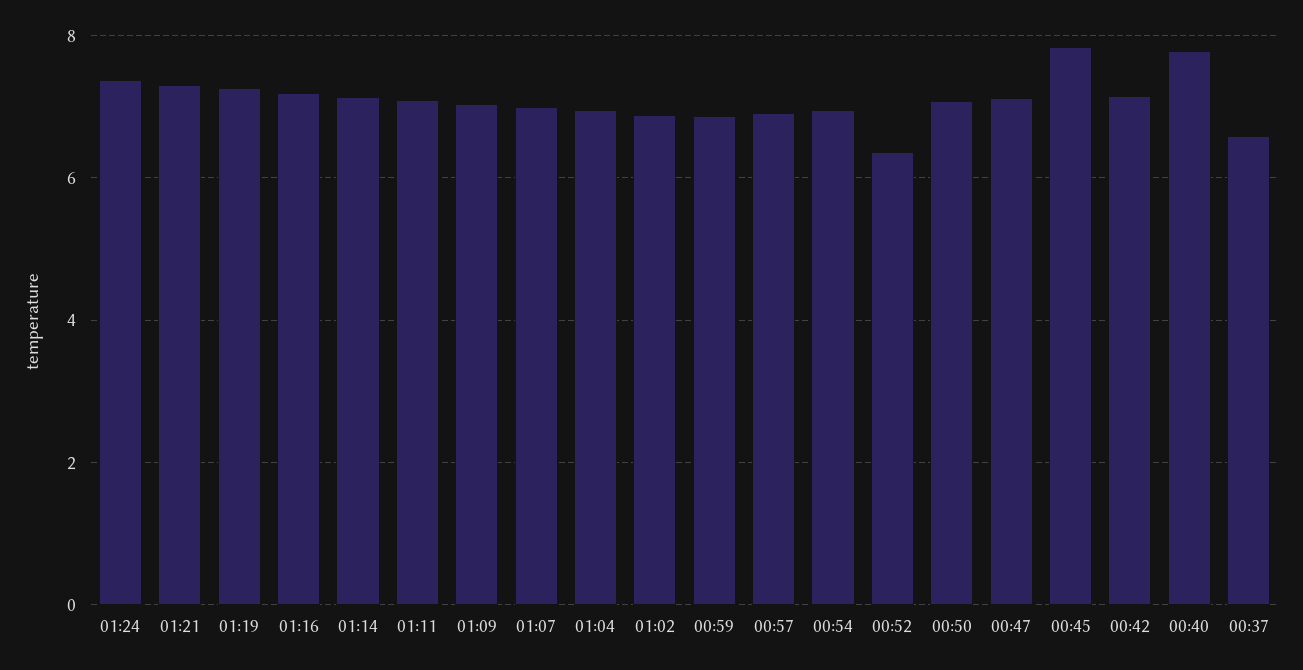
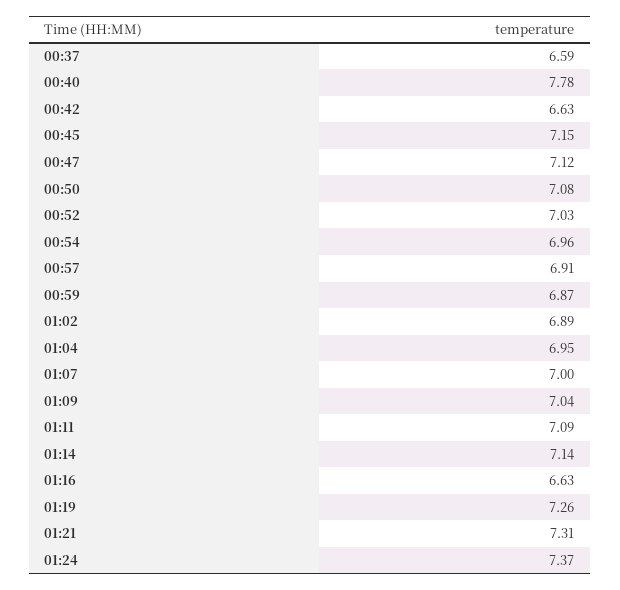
01:16: 7.2 -> 6.63
00:52: 6.4 -> 7.03
00:45: 7.8 -> 7.15
00:42: 7.2 -> 6.63

